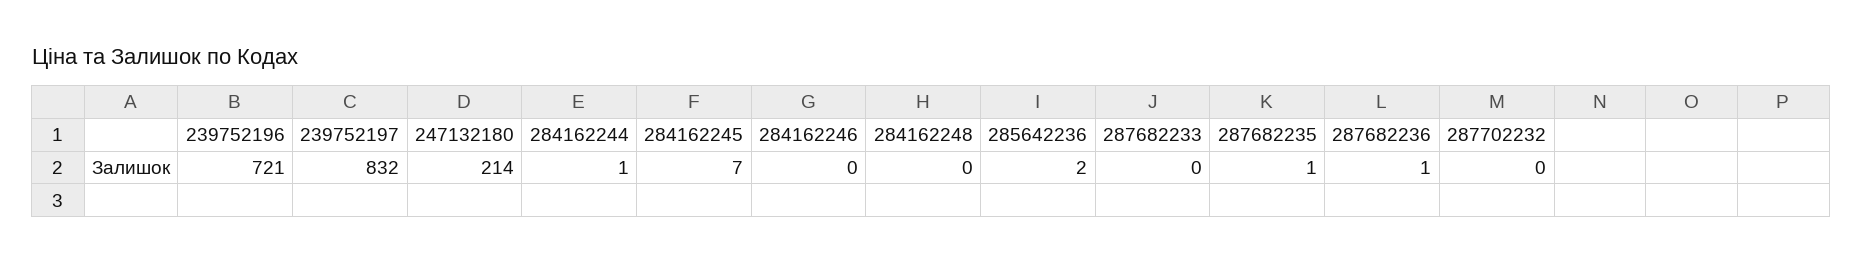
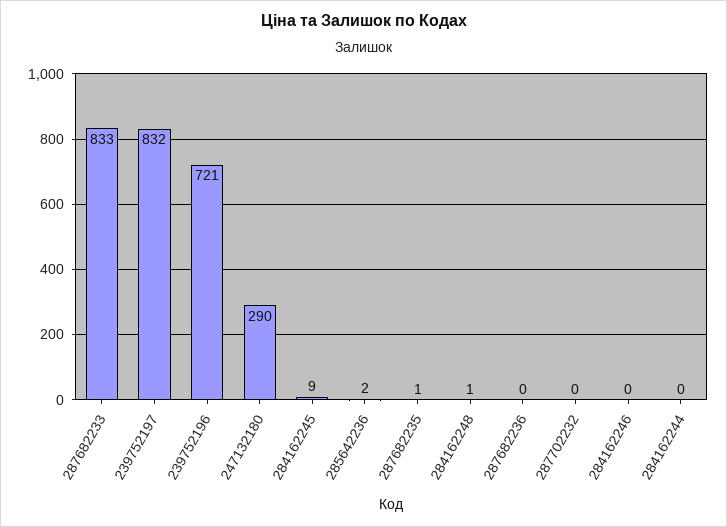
247132180: 214 -> 290
284162244: 1 -> 0
284162245: 7 -> 9
284162248: 0 -> 1
287682233: 0 -> 833
287682236: 1 -> 0

